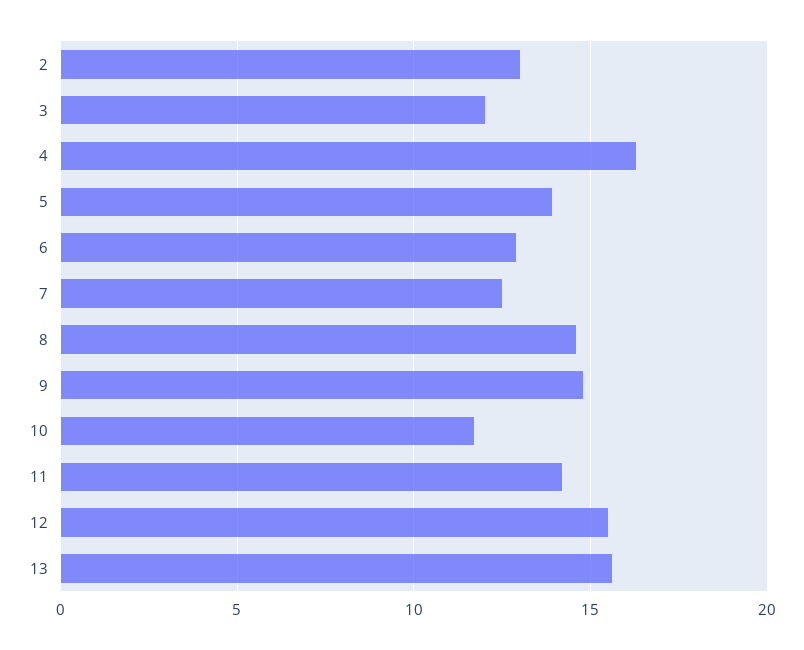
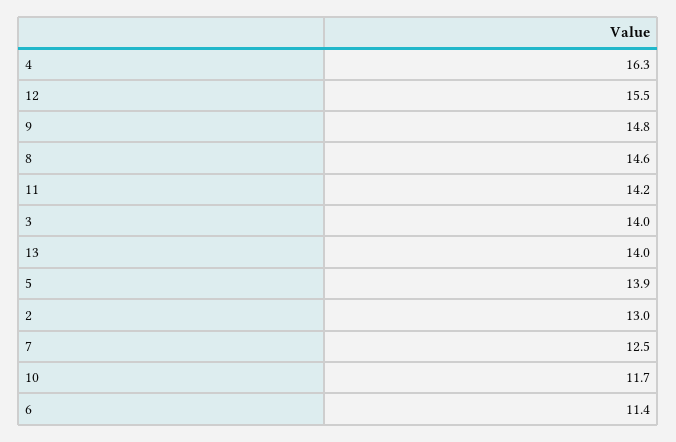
3: 12 -> 14
6: 13 -> 11.4
13: 15.5 -> 14

